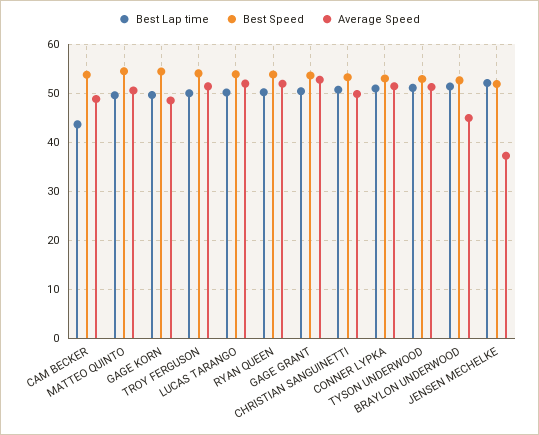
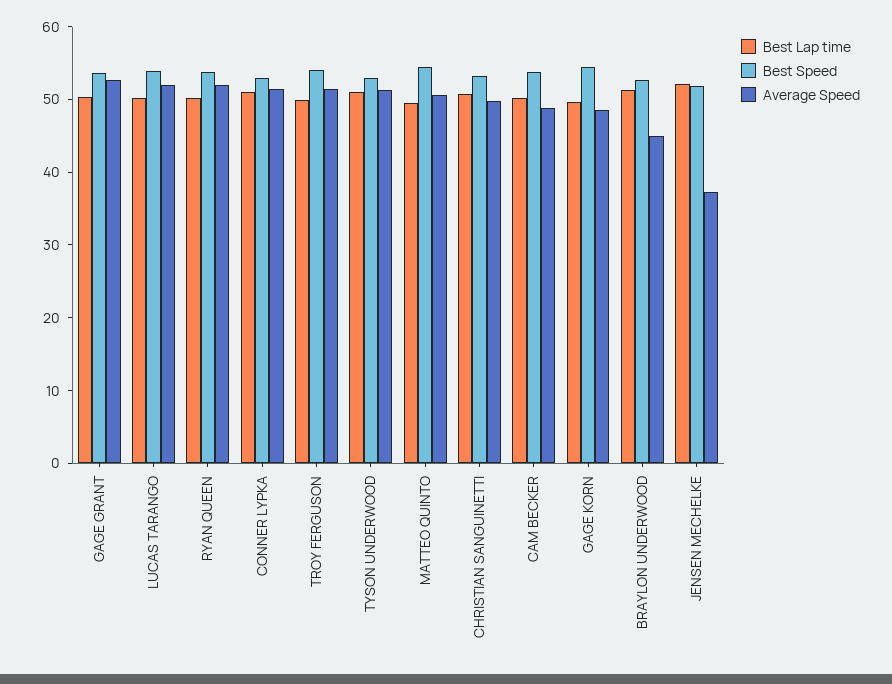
Best Lap time, CAM BECKER: 44 -> 50

